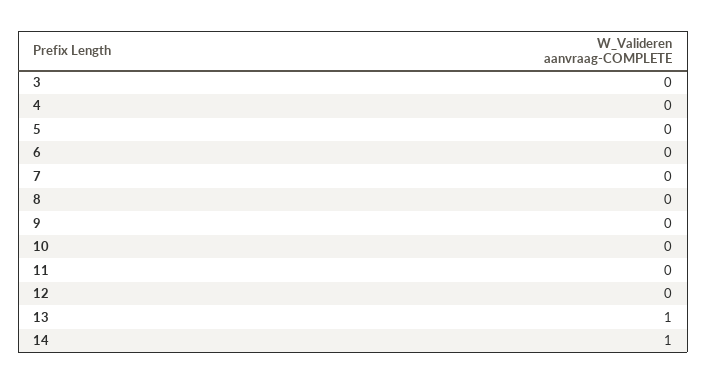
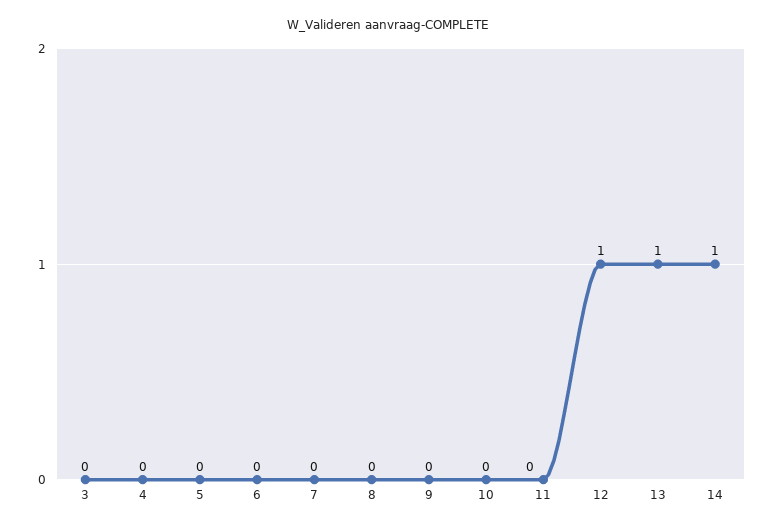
12: 0 -> 1

